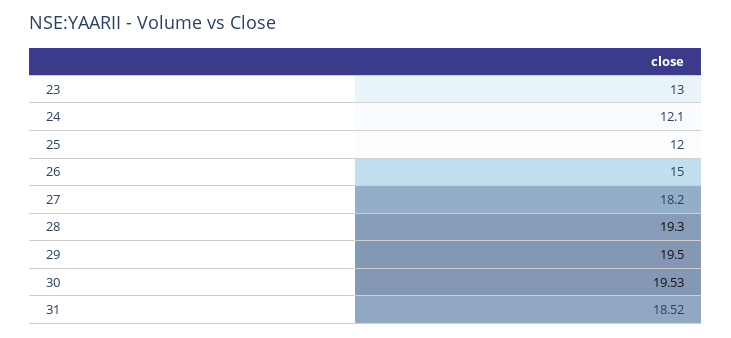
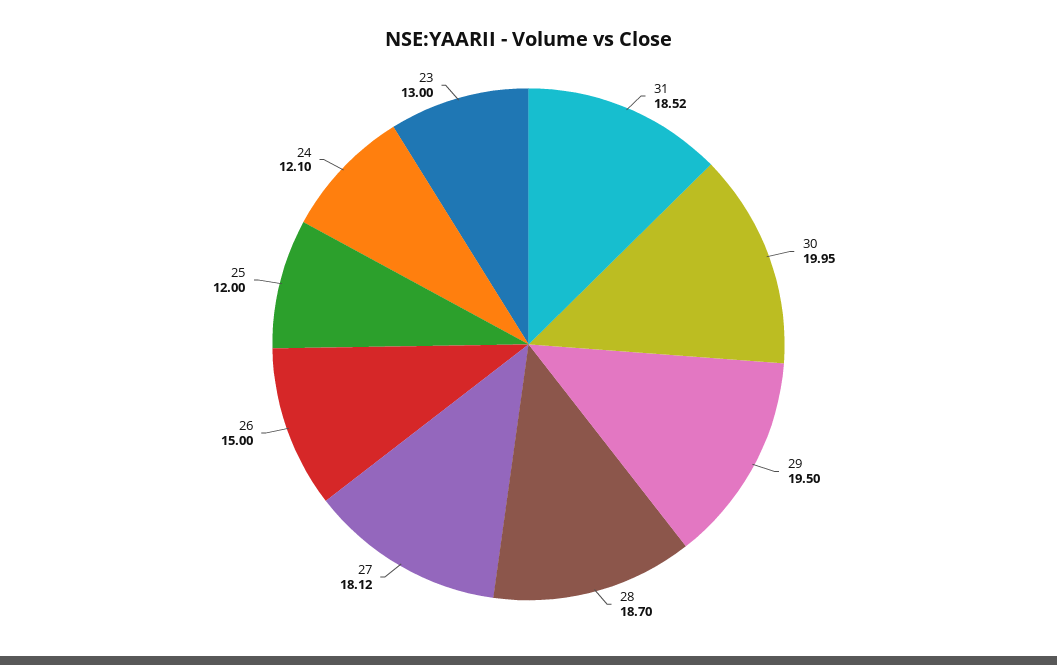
27: 18.2 -> 18.12
28: 19.3 -> 18.7
30: 19.53 -> 19.95

